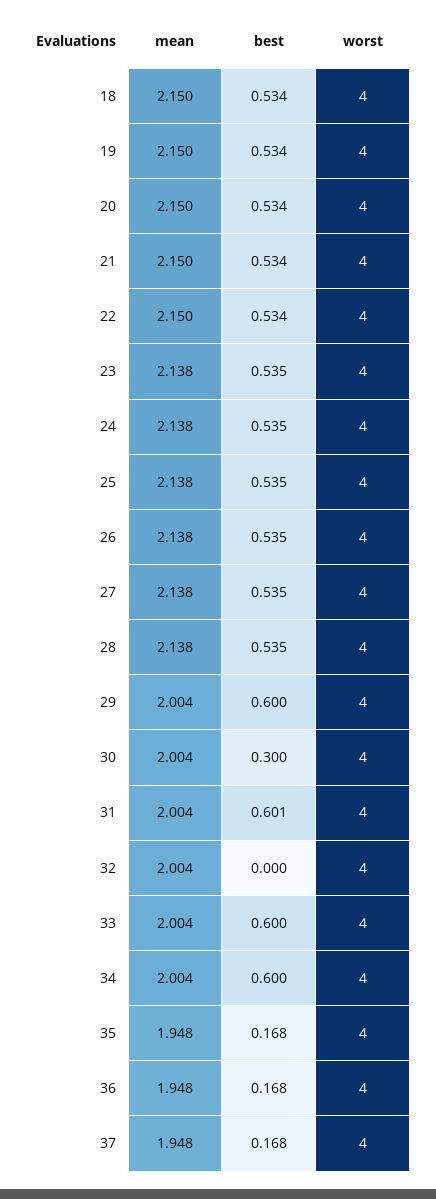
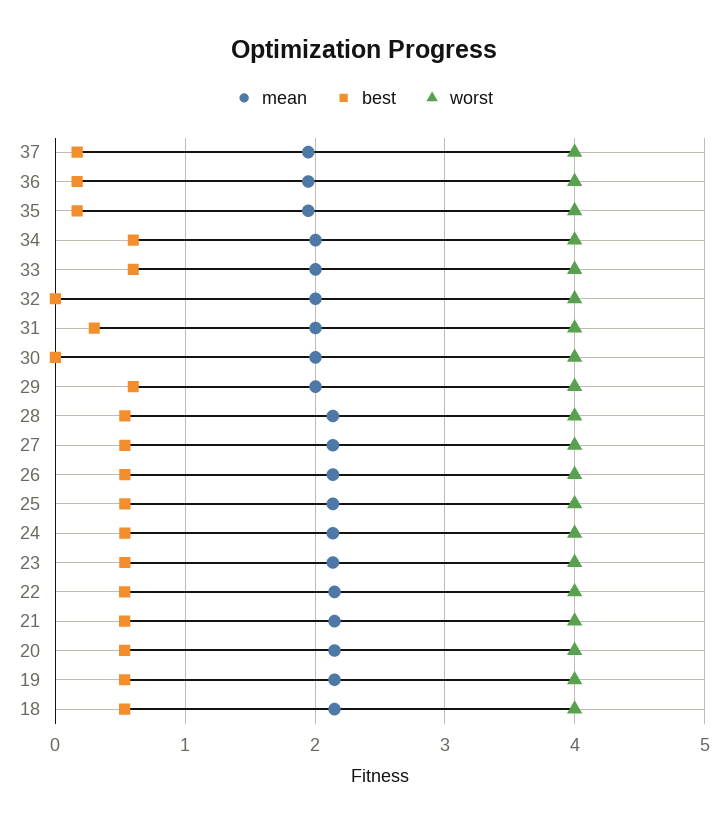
best, 30: 0.3 -> 0
best, 31: 0.601 -> 0.3

